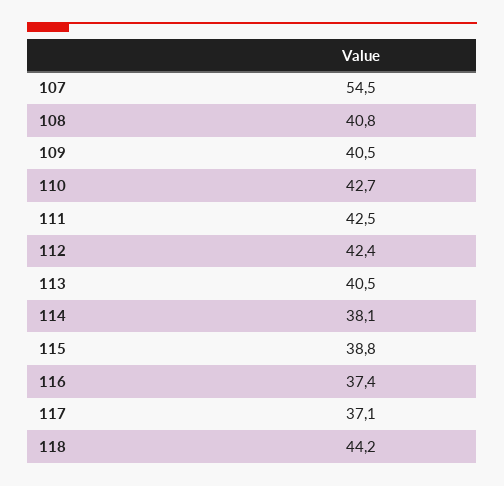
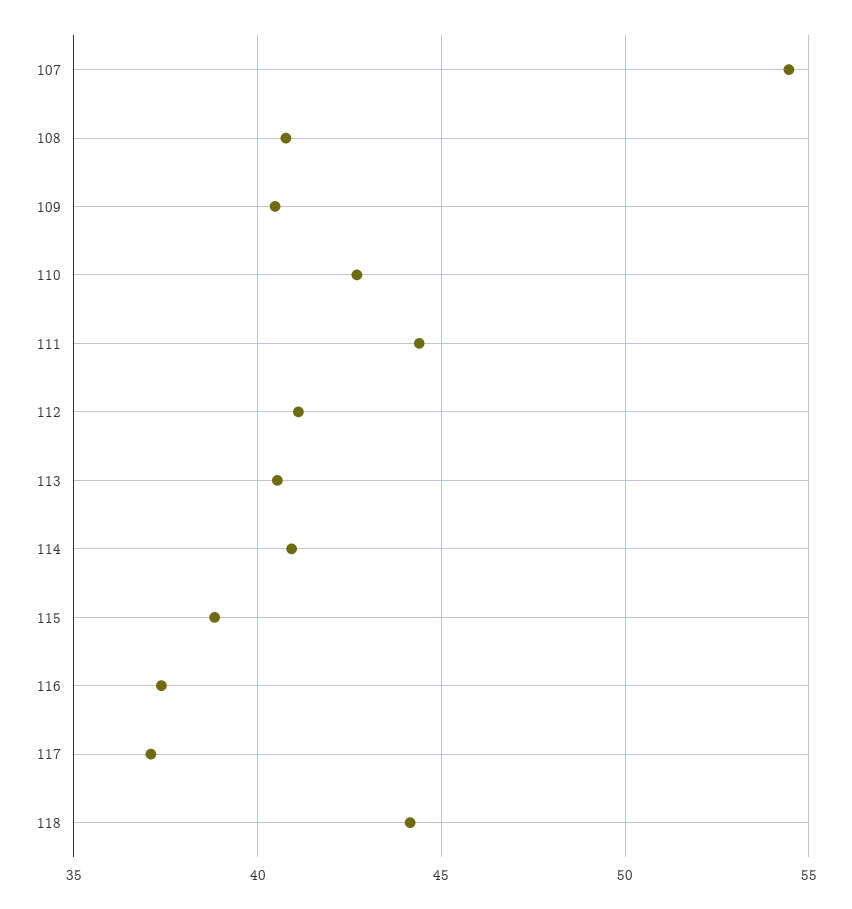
111: 42.5 -> 44.5
112: 42.4 -> 41
114: 38.1 -> 41

